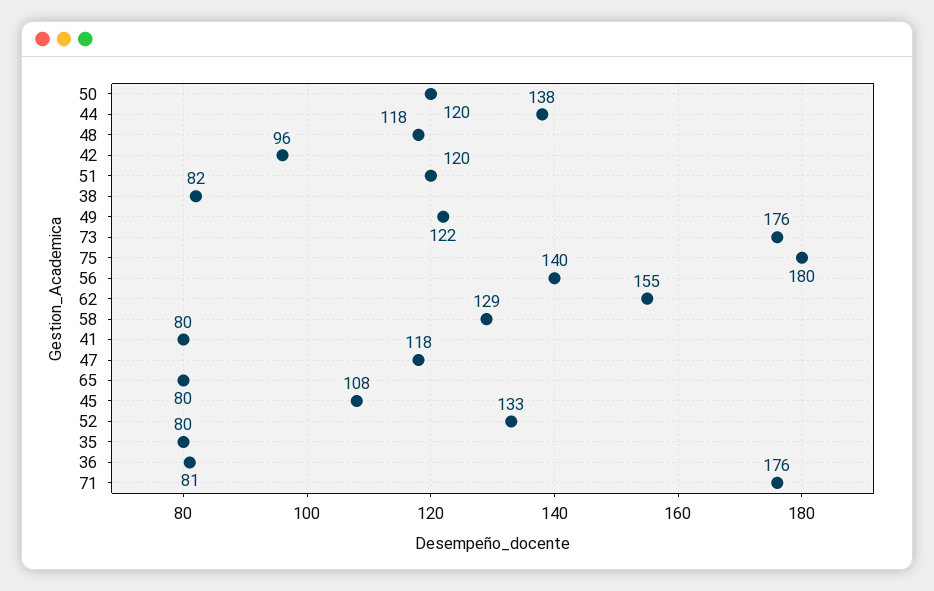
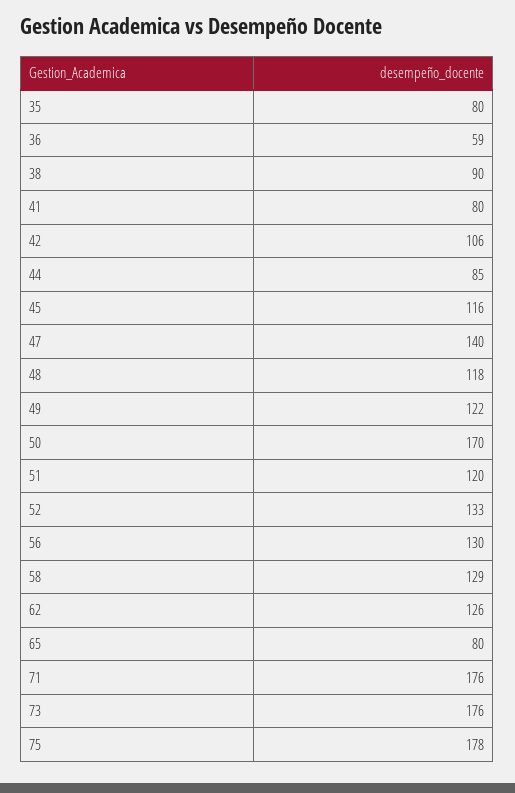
50: 120 -> 170
44: 138 -> 85
42: 96 -> 106
38: 82 -> 90
75: 180 -> 178
56: 140 -> 130
62: 155 -> 126
47: 118 -> 140
45: 108 -> 116
36: 81 -> 59

